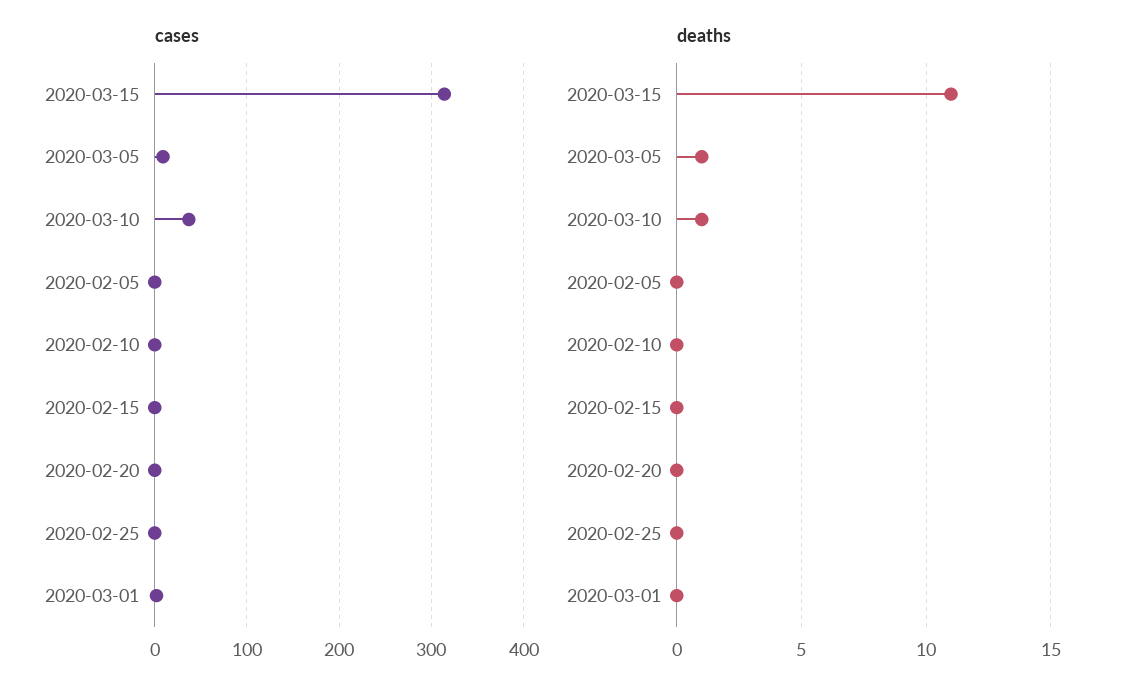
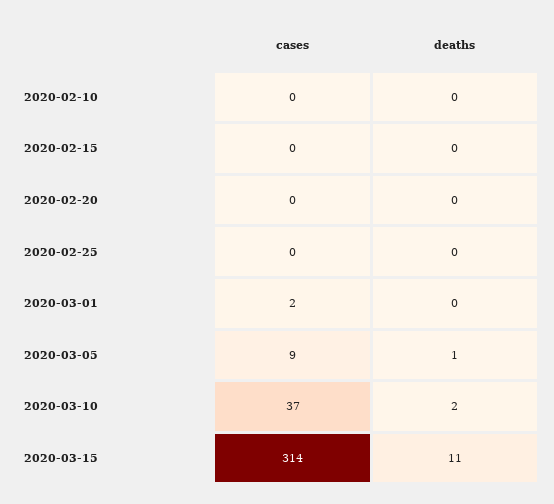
cases, 2020-02-05: 0 -> none
deaths, 2020-03-10: 1 -> 2
deaths, 2020-02-05: 0 -> none

